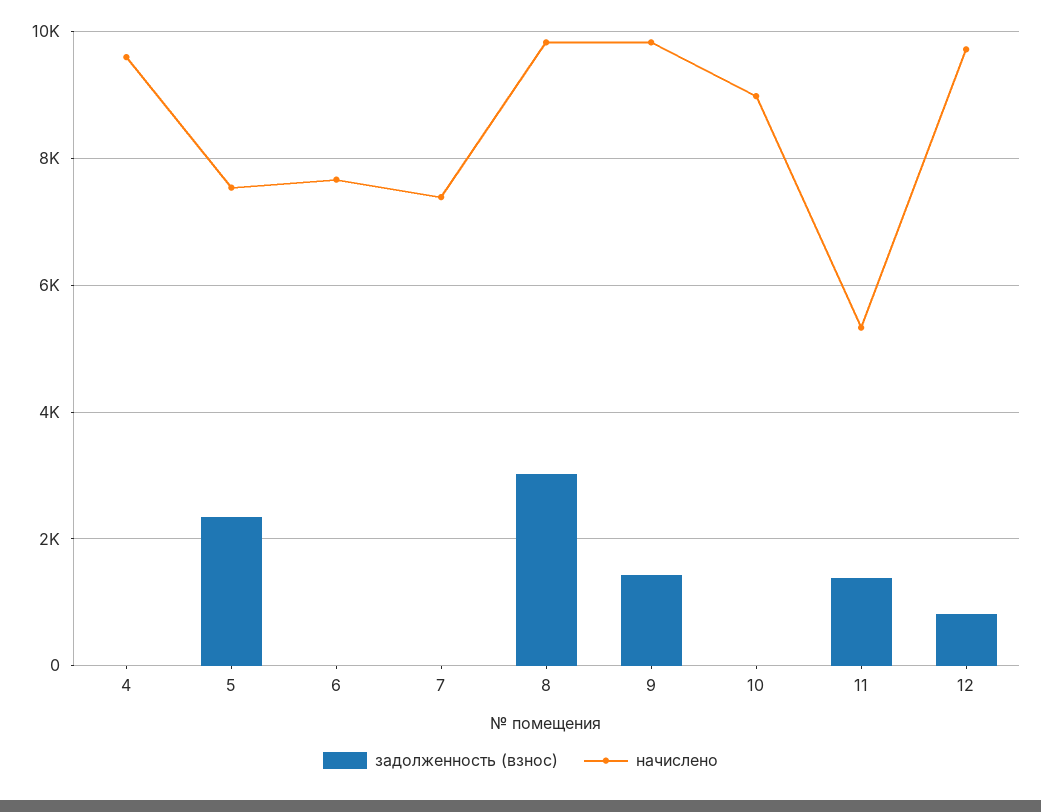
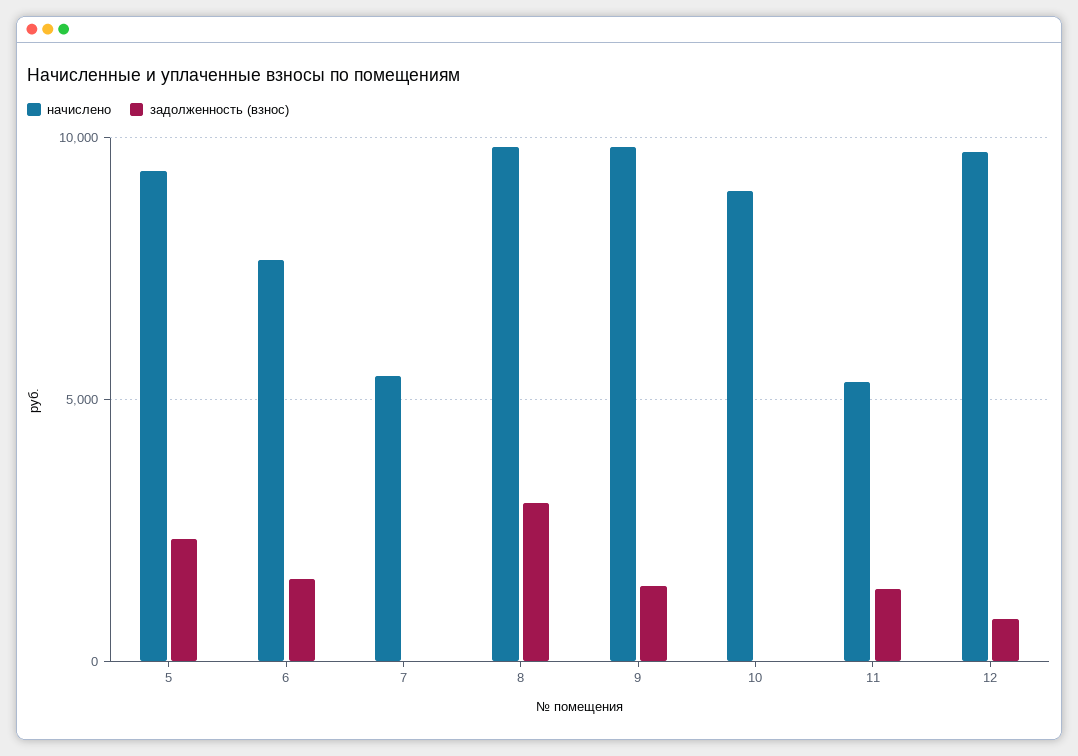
задолженность (взнос), 4: 0 -> none
начислено, 4: 9600 -> none
начислено, 5: 7600 -> 9500
задолженность (взнос), 6: 0 -> 1500
начислено, 7: 7400 -> 5500

